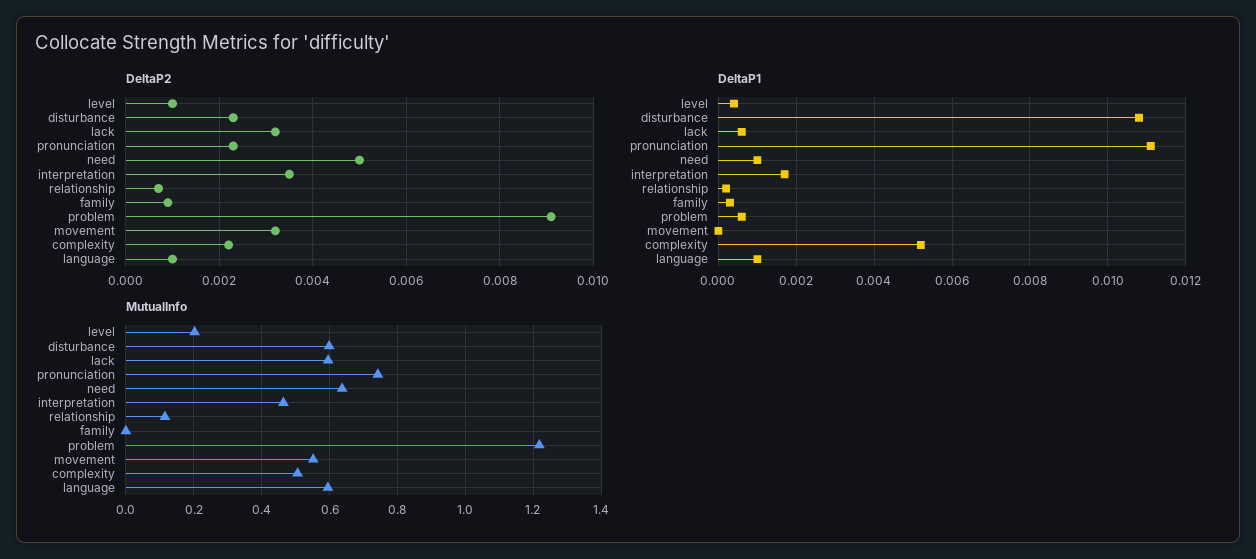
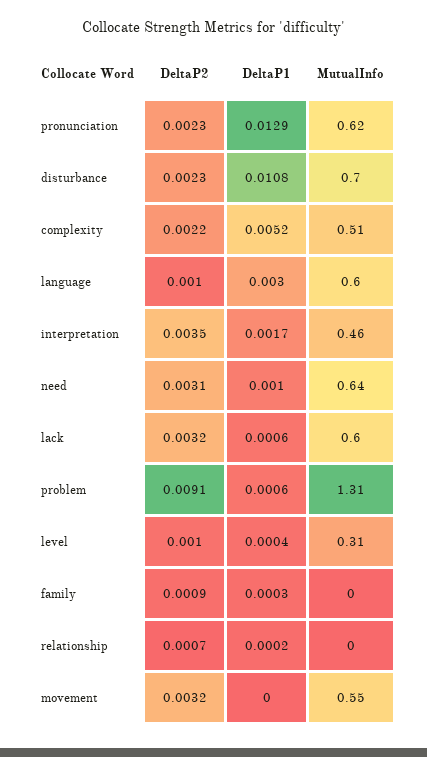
DeltaP2, need: 0.005 -> 0.0031
DeltaP1, pronunciation: 0.011 -> 0.0129
DeltaP1, language: 0.001 -> 0.003
MutualInfo, level: 0.2 -> 0.31
MutualInfo, disturbance: 0.6 -> 0.7
MutualInfo, pronunciation: 0.74 -> 0.62
MutualInfo, relationship: 0.12 -> 0
MutualInfo, problem: 1.22 -> 1.31

